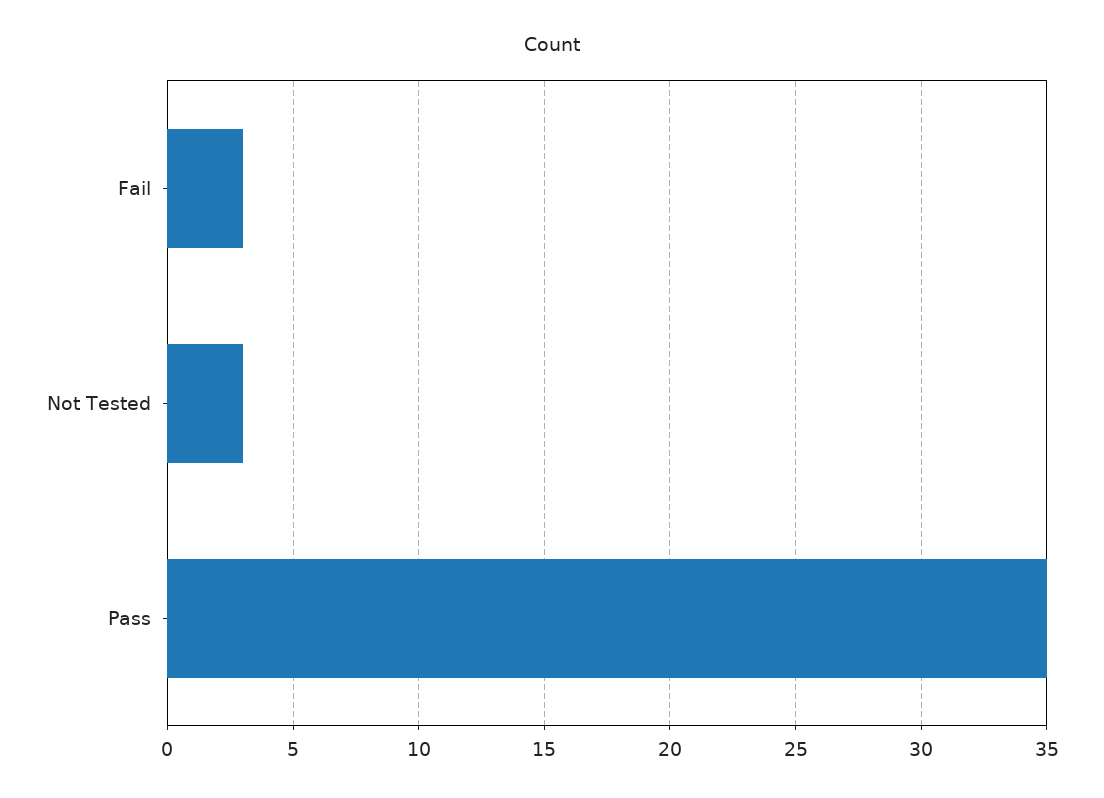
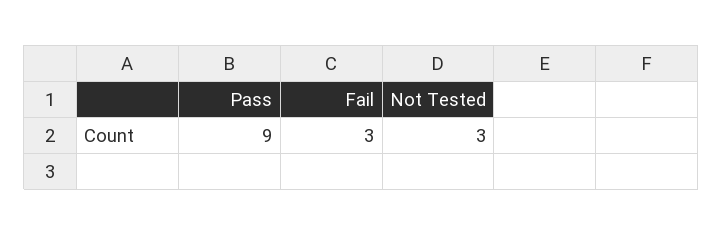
Pass: 35 -> 9

